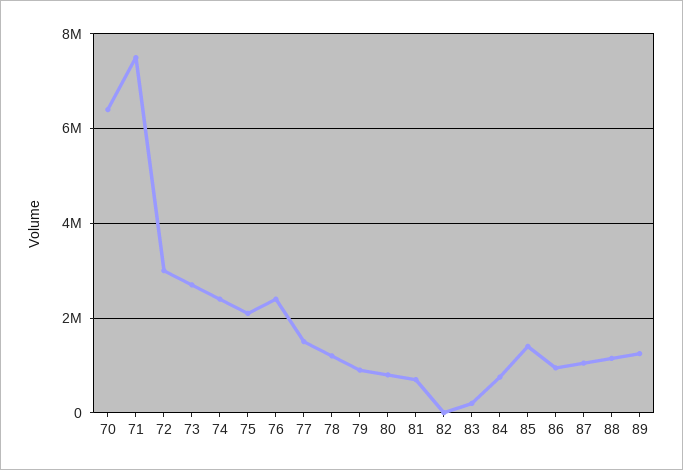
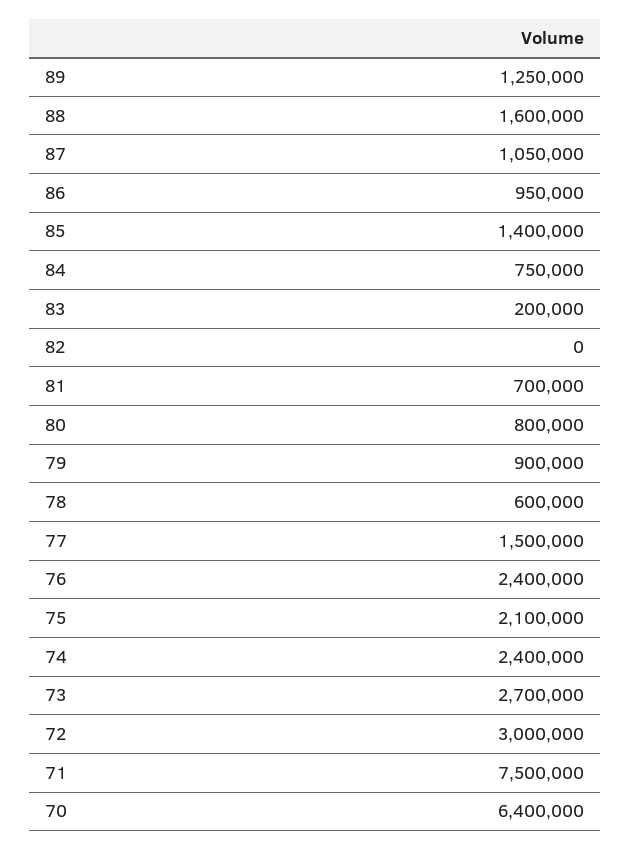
78: 1200000 -> 600000
88: 1200000 -> 1600000

